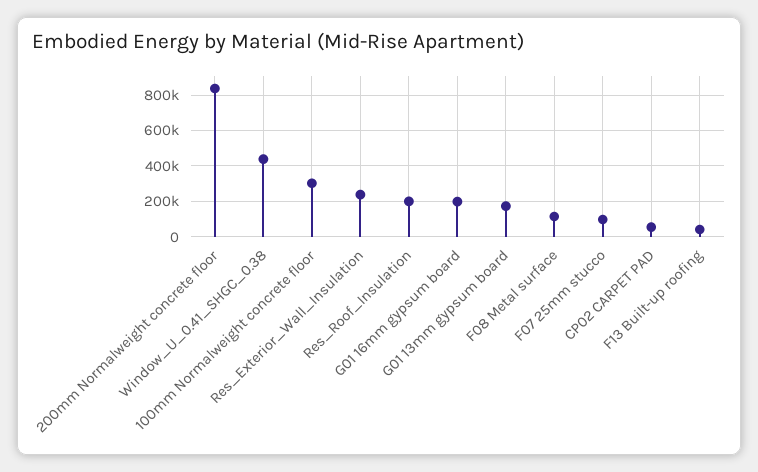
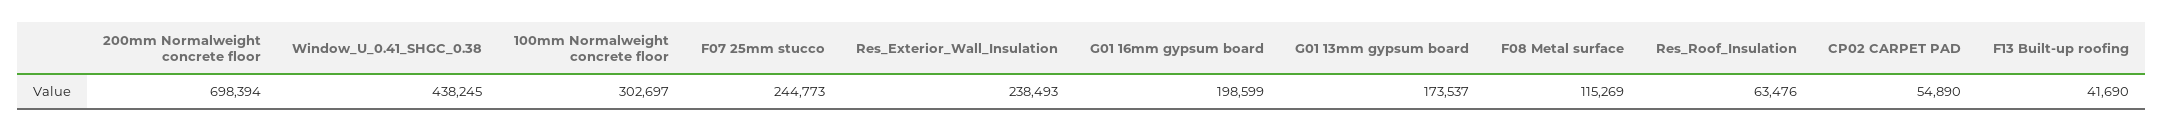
200mm Normalweight concrete floor: 850000 -> 698394
Res_Roof_Insulation: 200000 -> 63476
F07 25mm stucco: 100000 -> 244773

